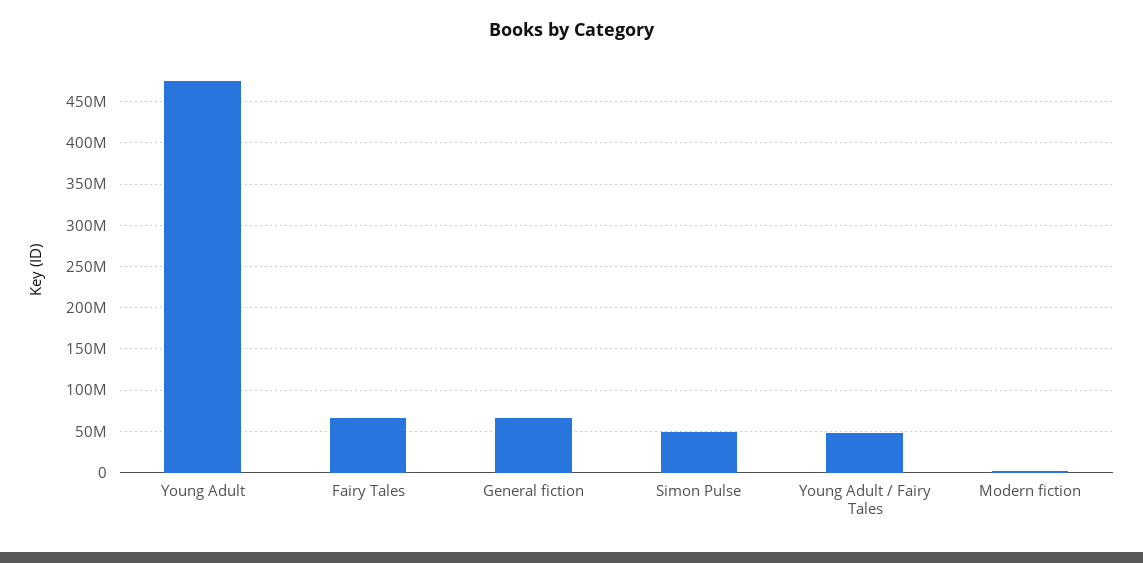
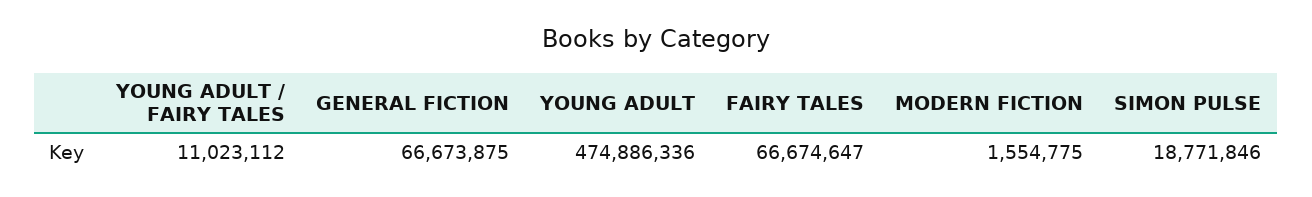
Simon Pulse: 50000000 -> 18771846
Young Adult / Fairy Tales: 50000000 -> 11023112

